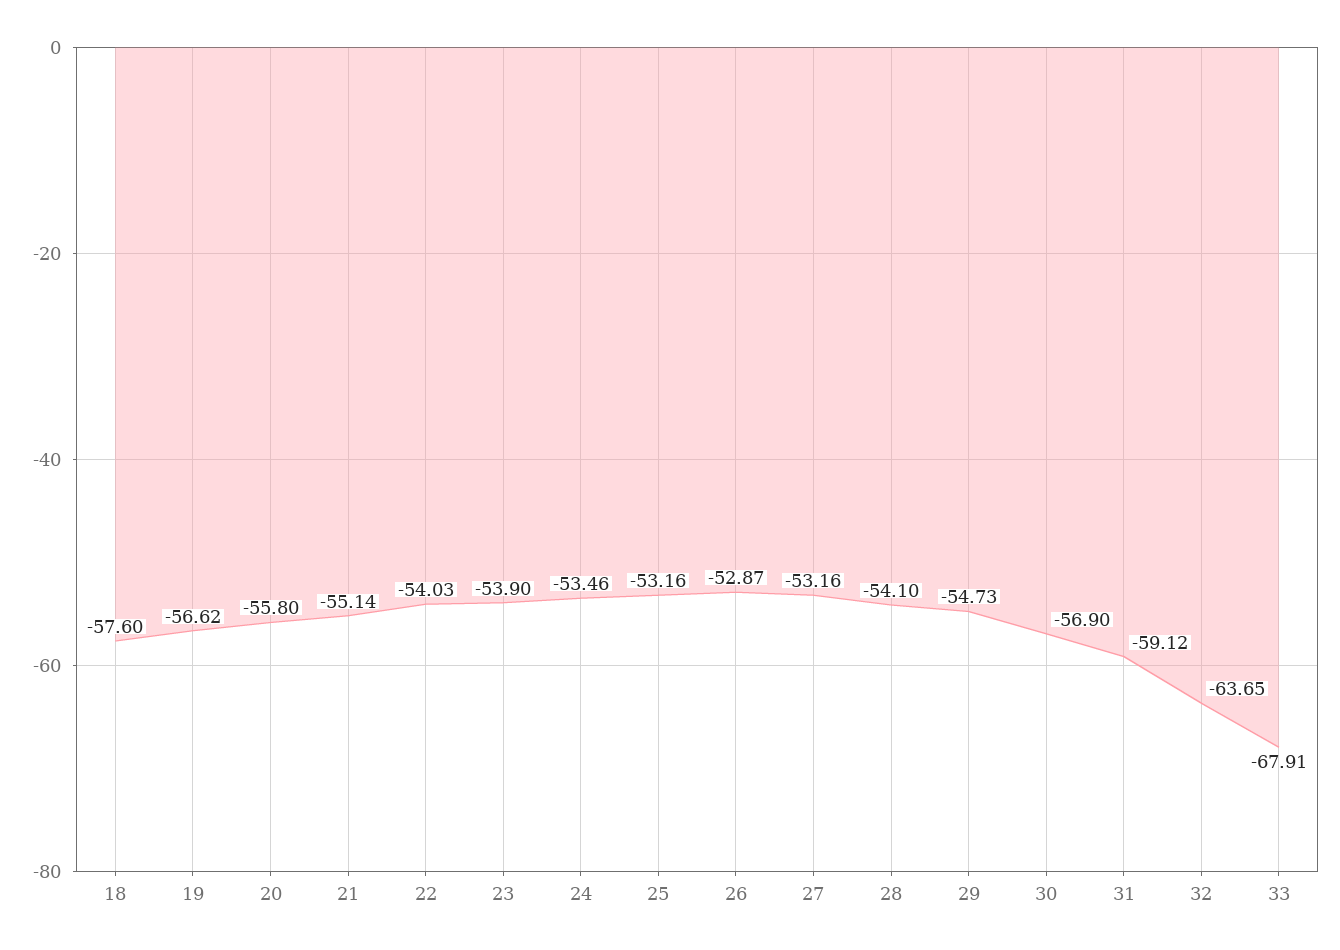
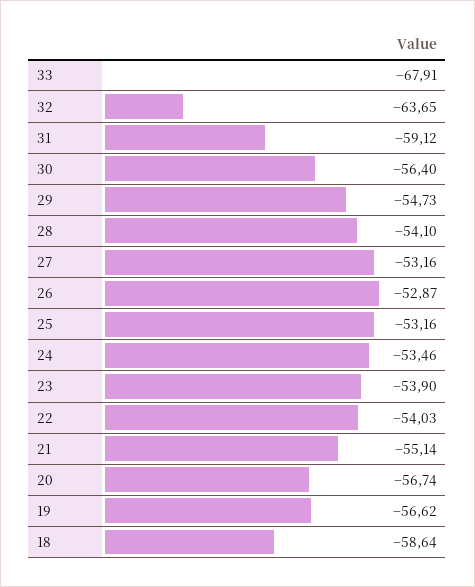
18: -57.6 -> -58.64
20: -55.8 -> -56.74
30: -56.9 -> -56.4

